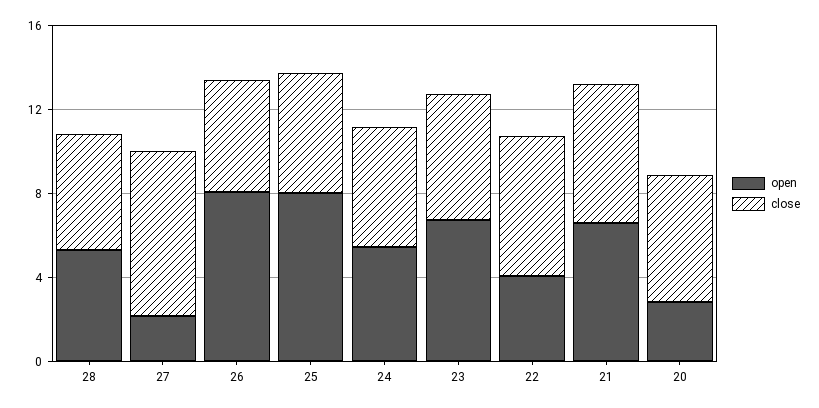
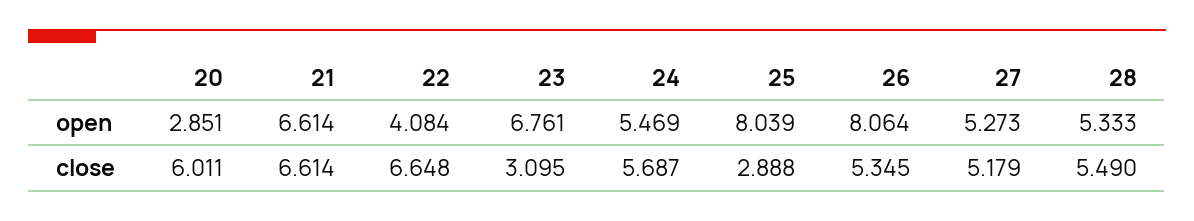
open, 27: 2 -> 5.273
close, 27: 8 -> 5.179
close, 25: 6 -> 2.888
close, 23: 6 -> 3.095

